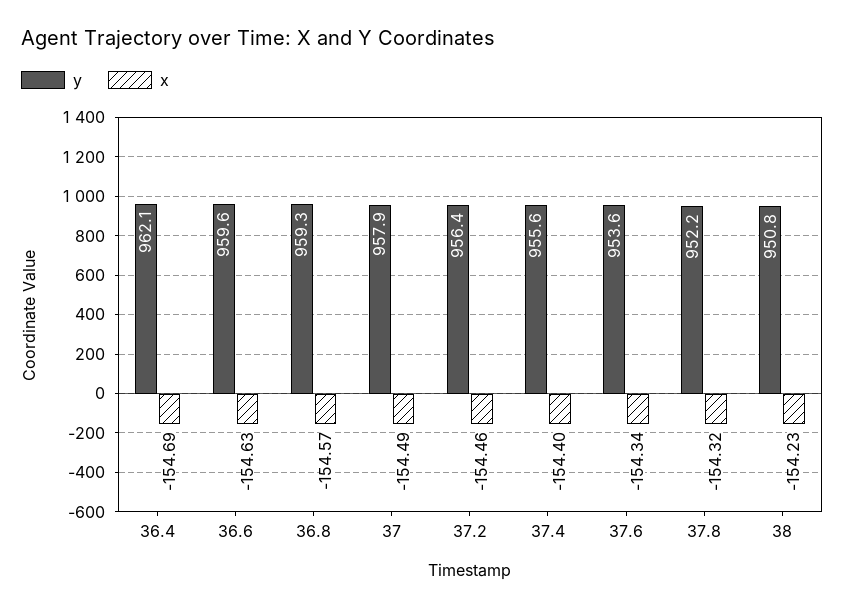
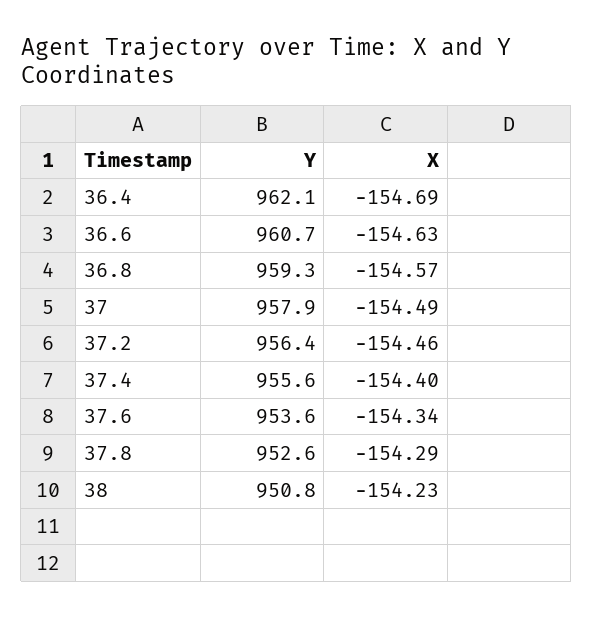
y, 36.6: 959.6 -> 960.7
y, 37.8: 952.2 -> 952.6
x, 37.8: -154.32 -> -154.29

